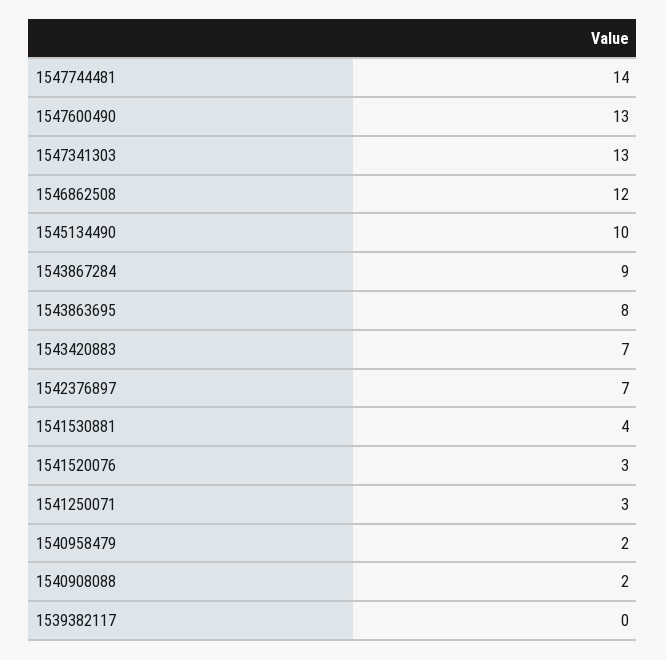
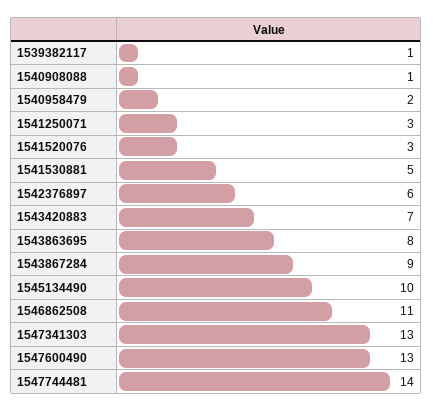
1546862508: 12 -> 11
1542376897: 7 -> 6
1541530881: 4 -> 5
1540908088: 2 -> 1
1539382117: 0 -> 1

